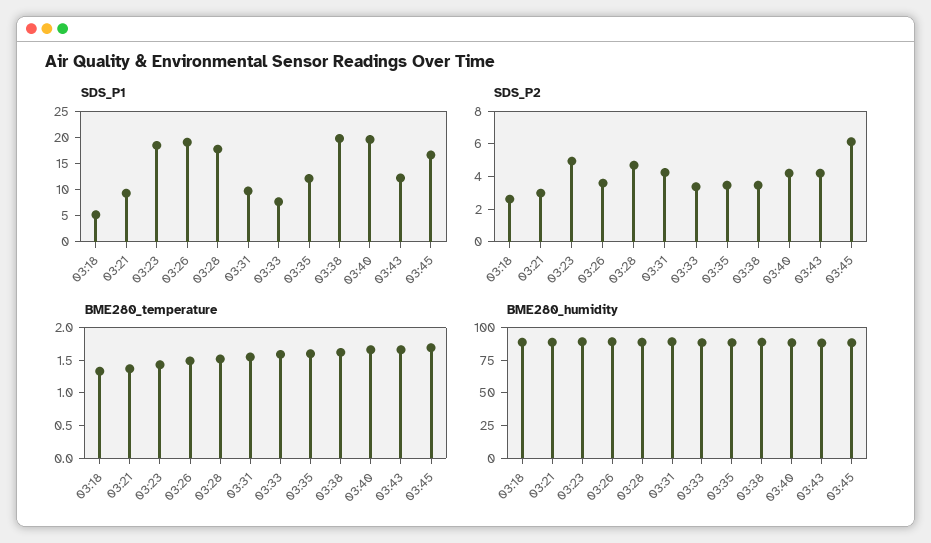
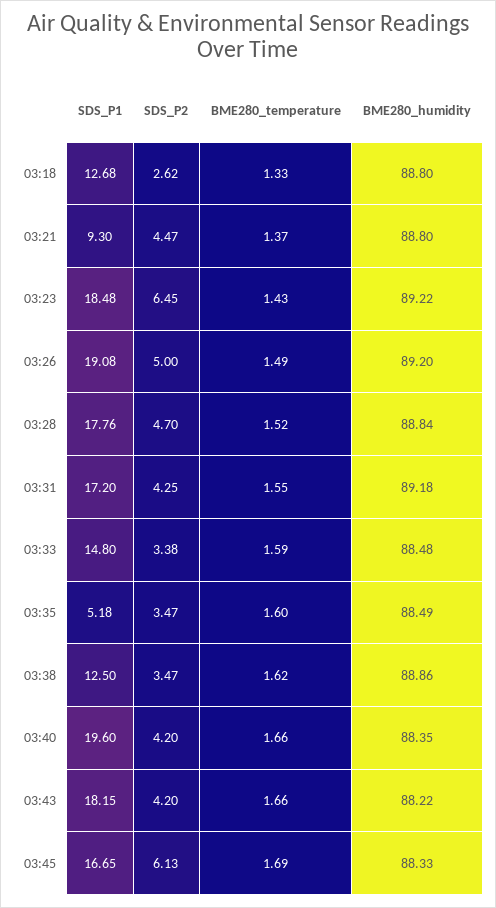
SDS_P1, 03:18: 5 -> 12.68
SDS_P1, 03:31: 10 -> 17.2
SDS_P1, 03:33: 7.5 -> 14.8
SDS_P1, 03:35: 12.5 -> 5.18
SDS_P1, 03:38: 20 -> 12.5
SDS_P1, 03:43: 12.5 -> 18.15
SDS_P2, 03:21: 3 -> 4.47
SDS_P2, 03:23: 5 -> 6.45
SDS_P2, 03:26: 3.5 -> 5

